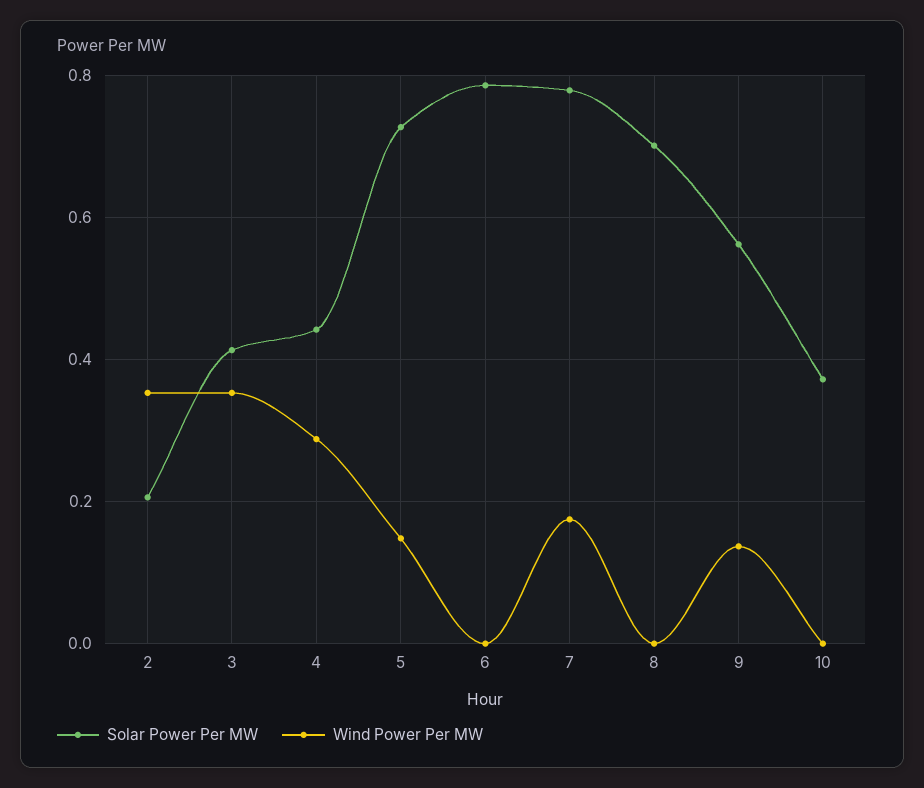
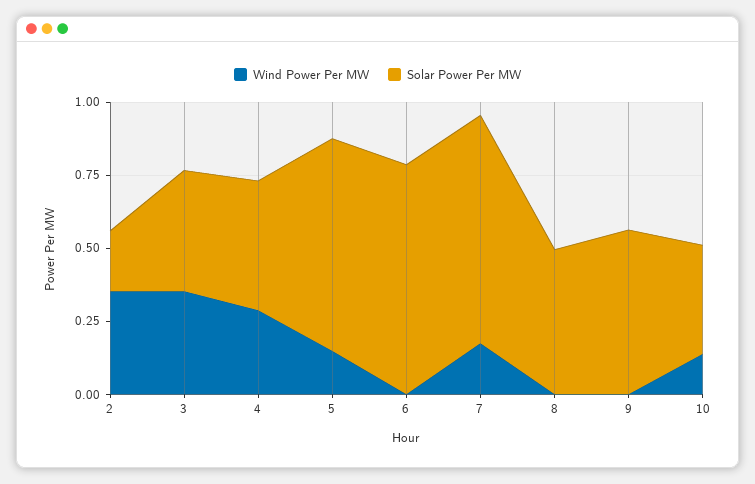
Solar Power Per MW, 8: 0.7 -> 0.5
Wind Power Per MW, 9: 0.14 -> 0
Wind Power Per MW, 10: 0 -> 0.15

